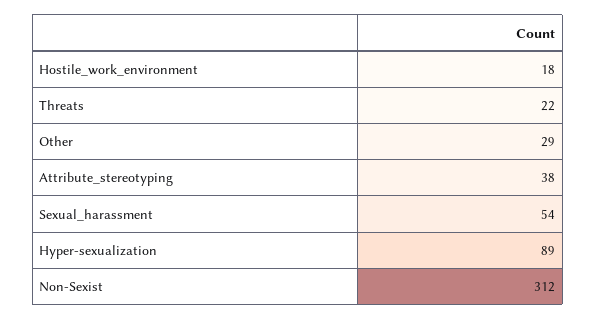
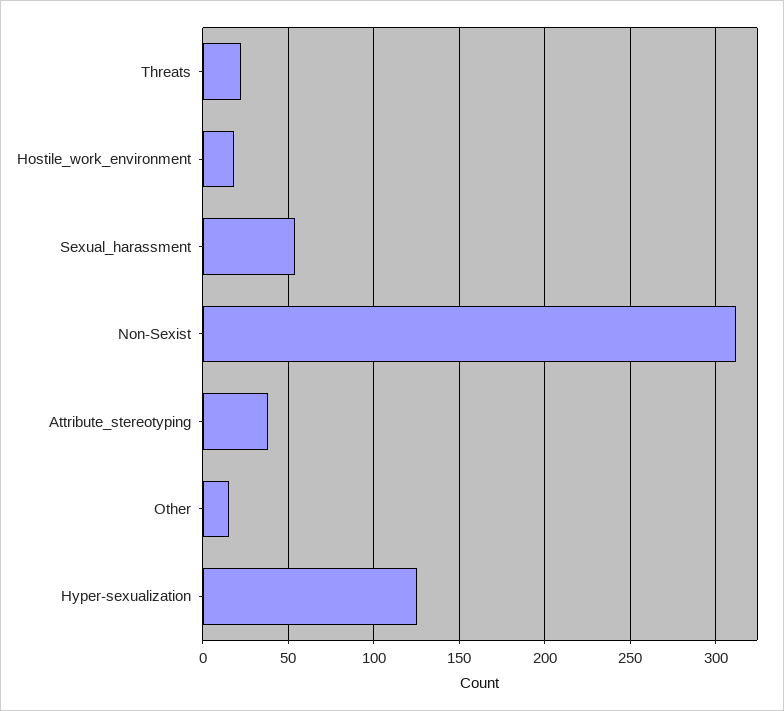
Other: 29 -> 15
Hyper-sexualization: 89 -> 125

